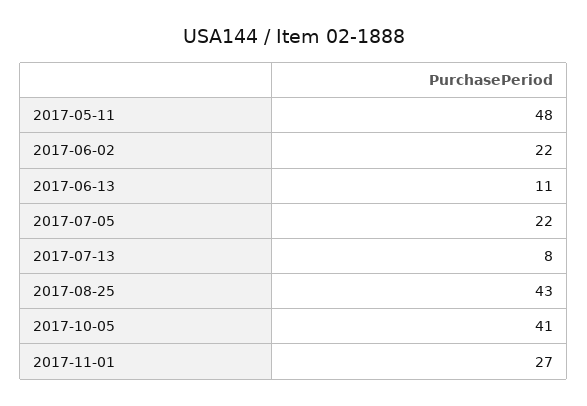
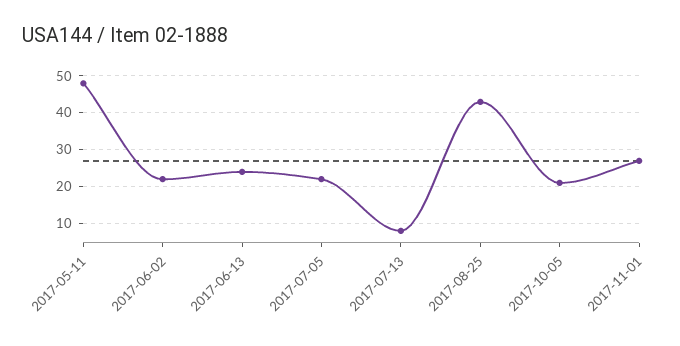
2017-06-13: 11 -> 25
2017-10-05: 41 -> 20

